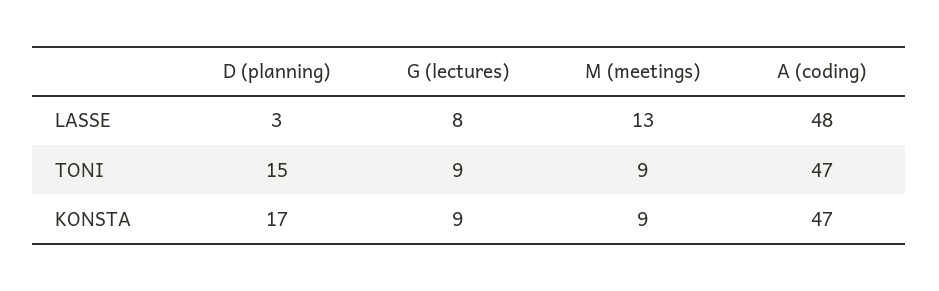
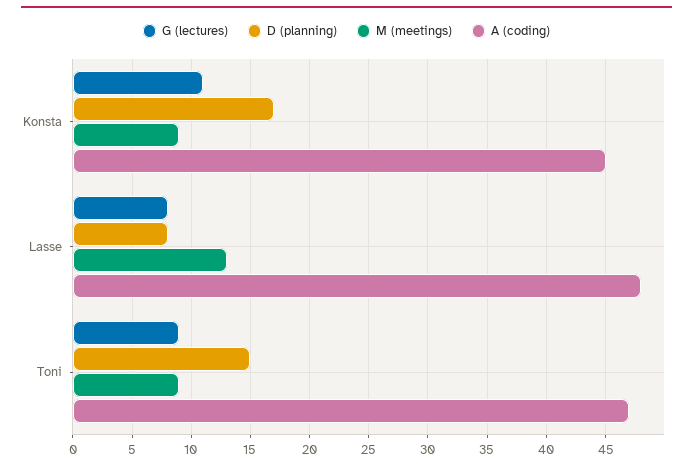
D (planning), LASSE: 3 -> 8
G (lectures), KONSTA: 9 -> 11
A (coding), KONSTA: 47 -> 45

